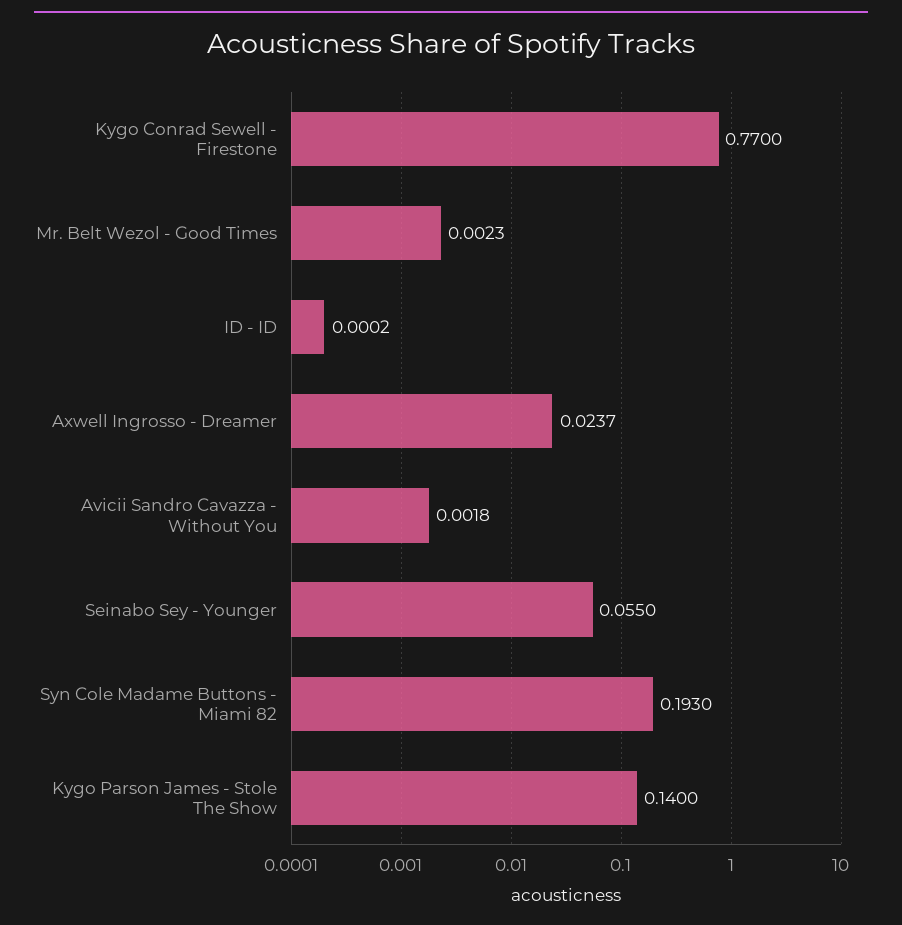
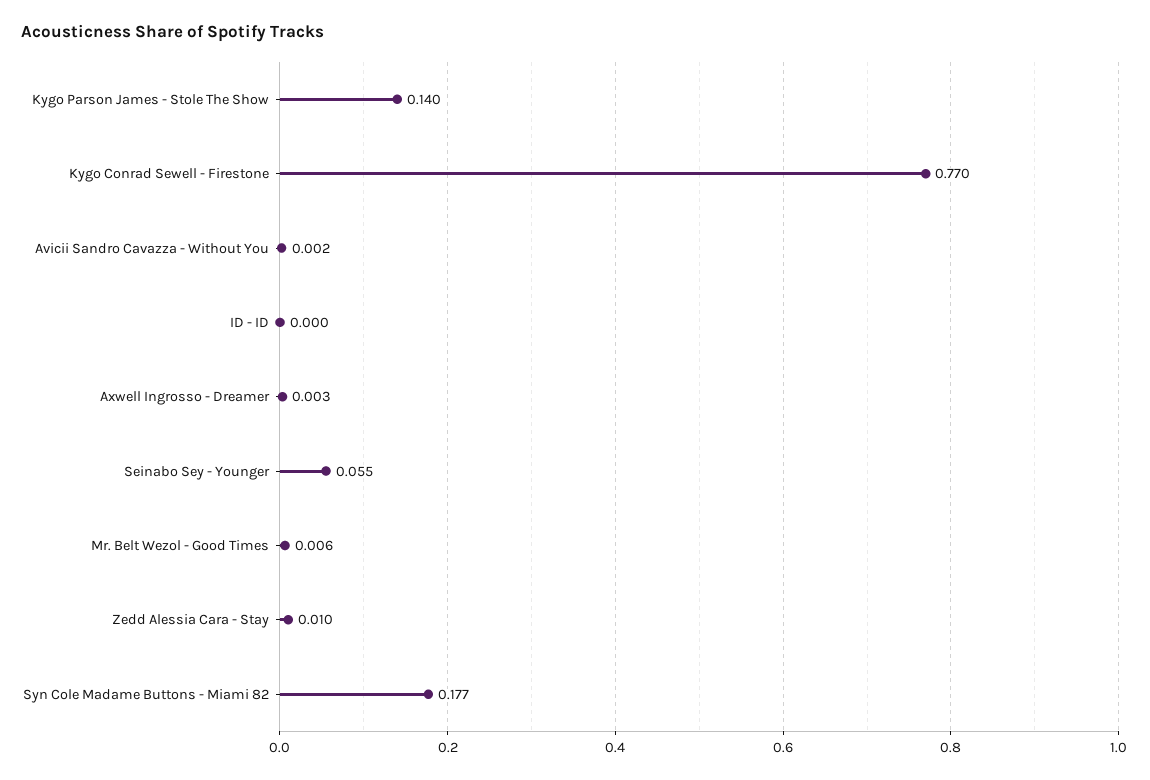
Mr. Belt Wezol - Good Times: 0.0023 -> 0.006
Axwell Ingrosso - Dreamer: 0.0237 -> 0.003
Syn Cole Madame Buttons - Miami 82: 0.193 -> 0.177
Zedd Alessia Cara - Stay: none -> 0.01

